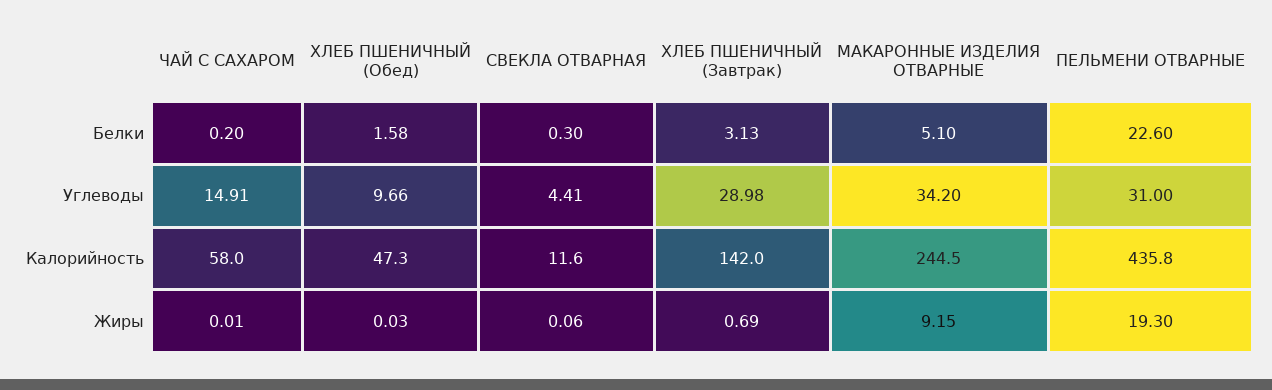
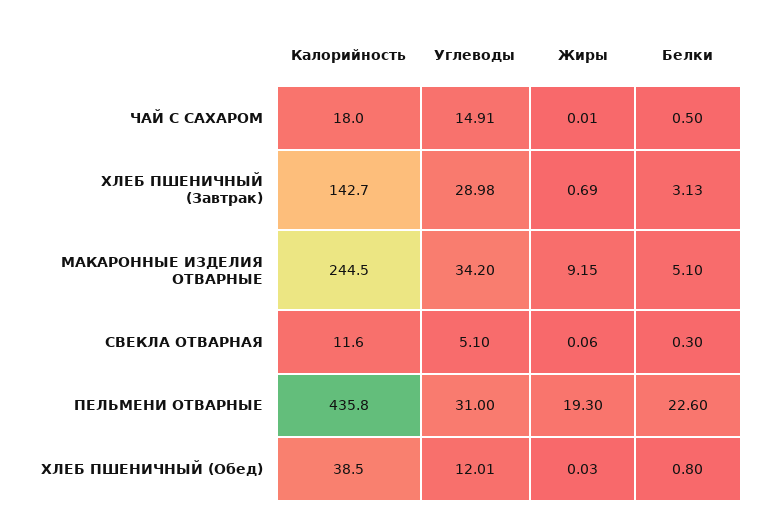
ЧАЙ С САХАРОМ, Белки: 0.2 -> 0.5
ХЛЕБ ПШЕНИЧНЫЙ (Обед), Белки: 1.58 -> 0.8
ХЛЕБ ПШЕНИЧНЫЙ (Обед), Углеводы: 9.66 -> 12.01
СВЕКЛА ОТВАРНАЯ, Углеводы: 4.41 -> 5.1
ЧАЙ С САХАРОМ, Калорийность: 58 -> 18
ХЛЕБ ПШЕНИЧНЫЙ (Обед), Калорийность: 47.3 -> 38.5
ХЛЕБ ПШЕНИЧНЫЙ (Завтрак), Калорийность: 142 -> 142.7

